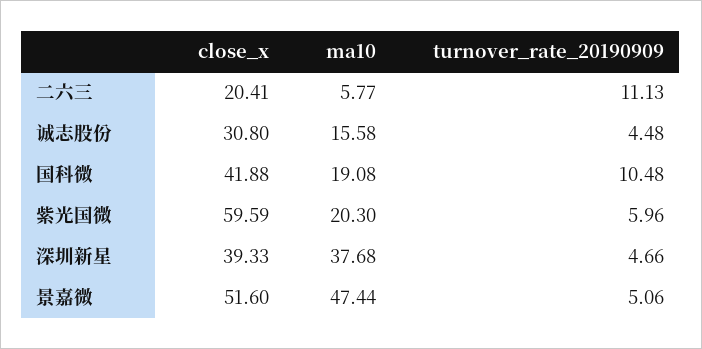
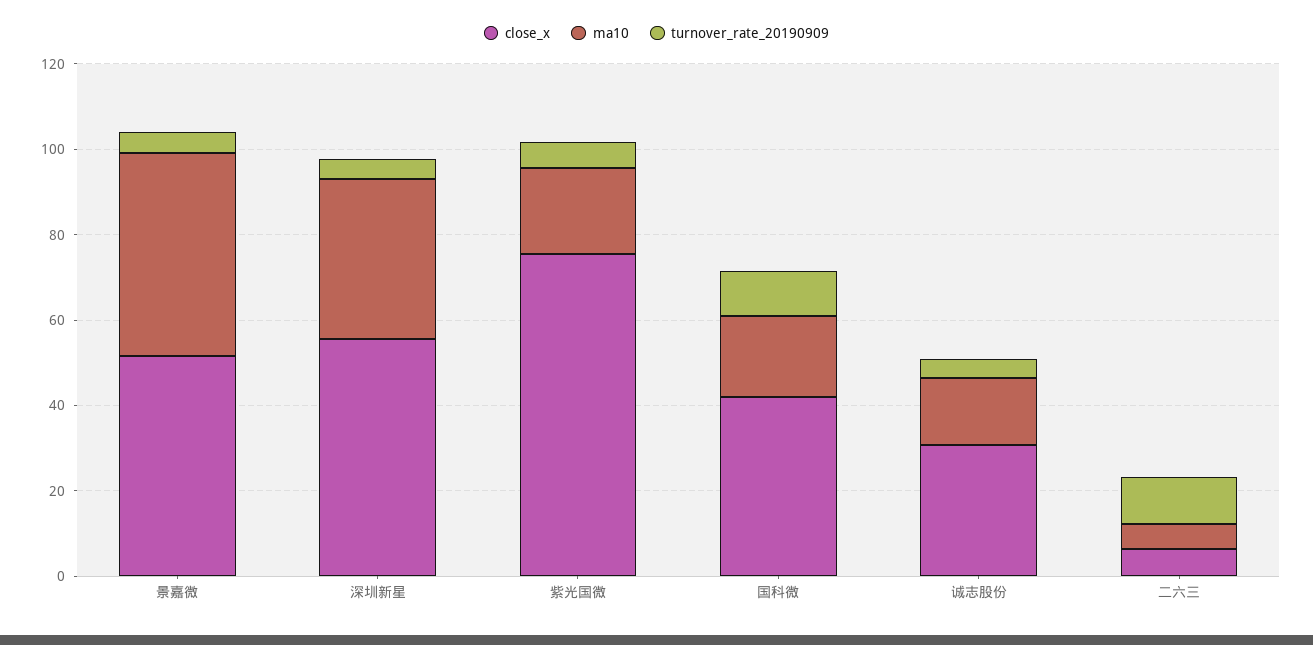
close_x, 二六三: 20.41 -> 5
close_x, 紫光国微: 59.59 -> 75
close_x, 深圳新星: 39.33 -> 55

